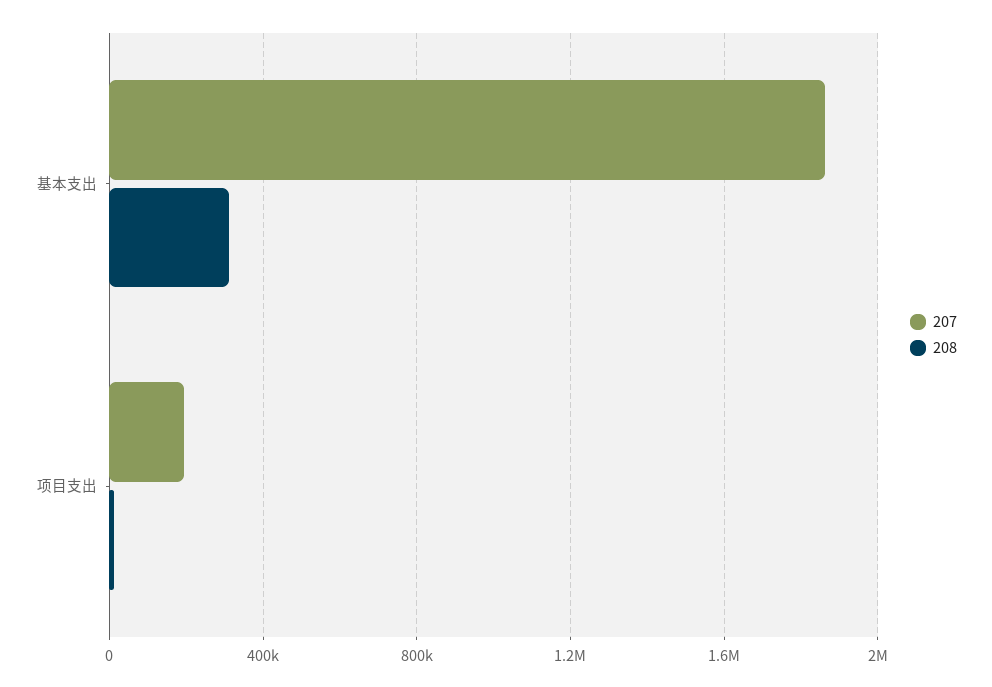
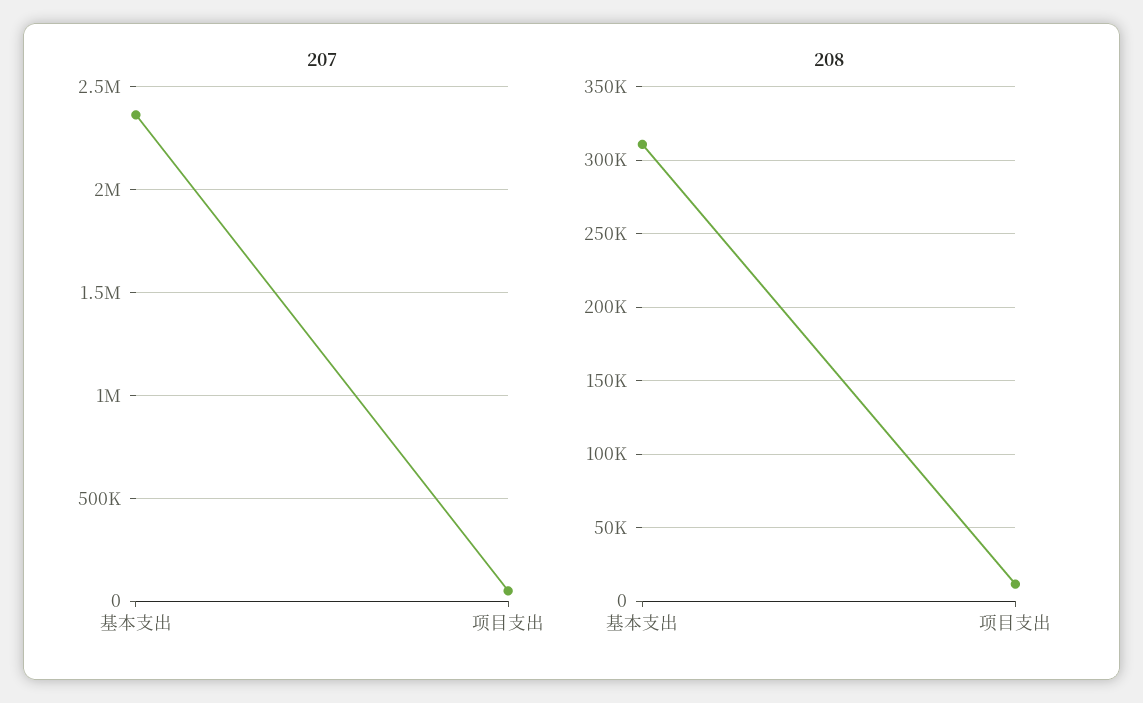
207, 基本支出: 1850000 -> 2350000
207, 项目支出: 200000 -> 50000

